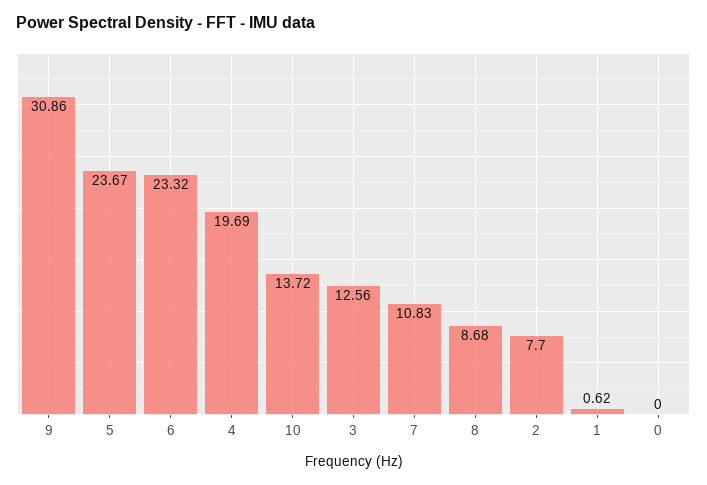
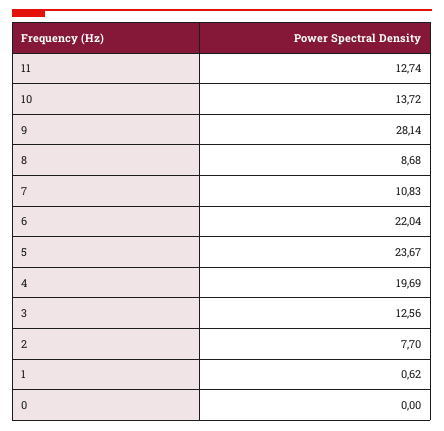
9: 30.86 -> 28.14
6: 23.32 -> 22.04
11: none -> 12.74

